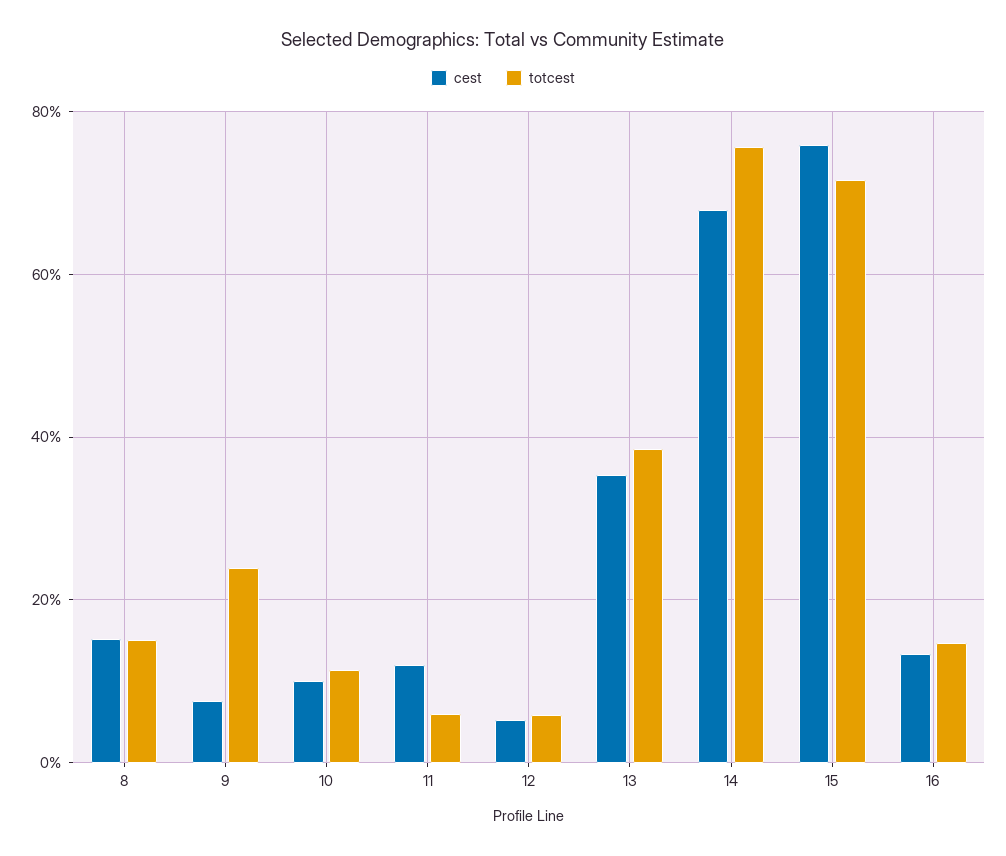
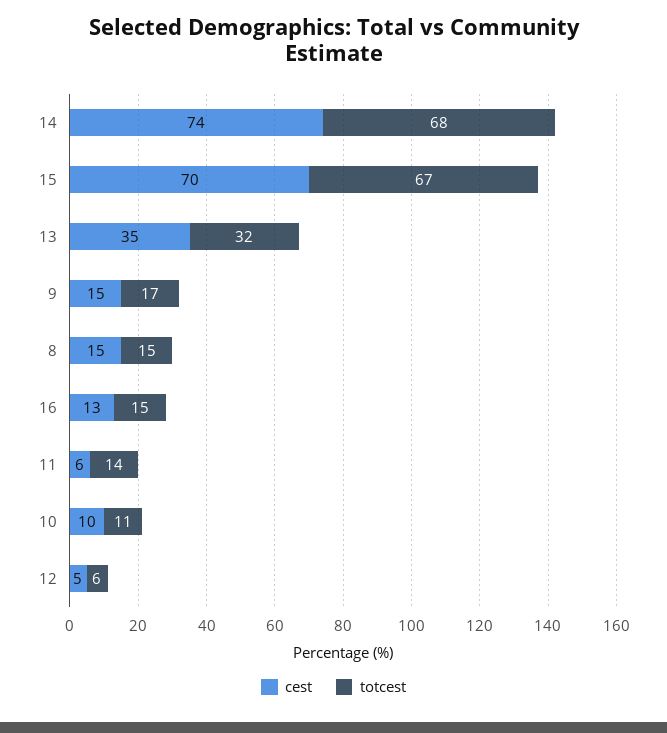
cest, 9: 8 -> 15
totcest, 9: 24 -> 17
cest, 11: 12 -> 6
totcest, 11: 6 -> 14
totcest, 13: 38 -> 32
cest, 14: 68 -> 74
totcest, 14: 76 -> 68
cest, 15: 76 -> 70
totcest, 15: 72 -> 67

